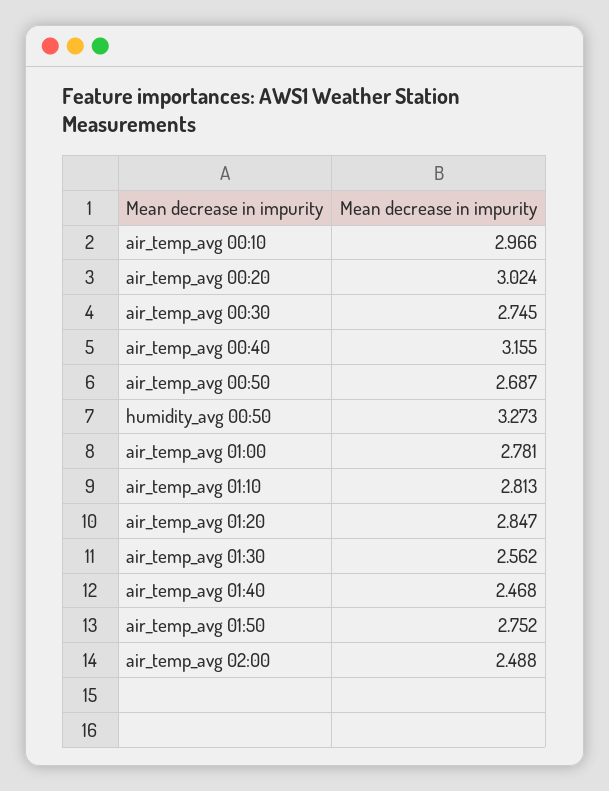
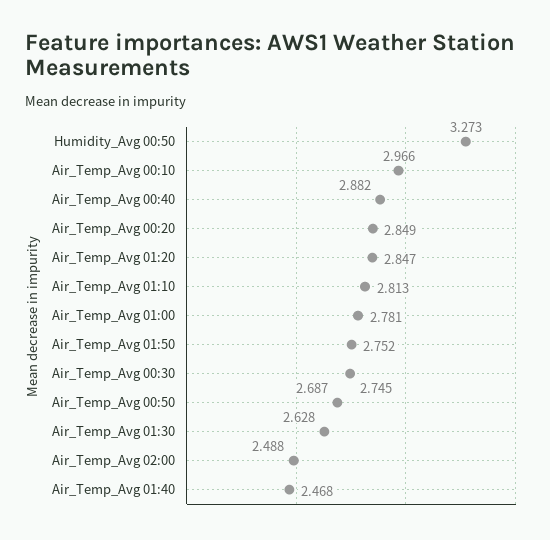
air_temp_avg 00:20: 3.024 -> 2.849
air_temp_avg 00:40: 3.155 -> 2.882
air_temp_avg 01:30: 2.562 -> 2.628

